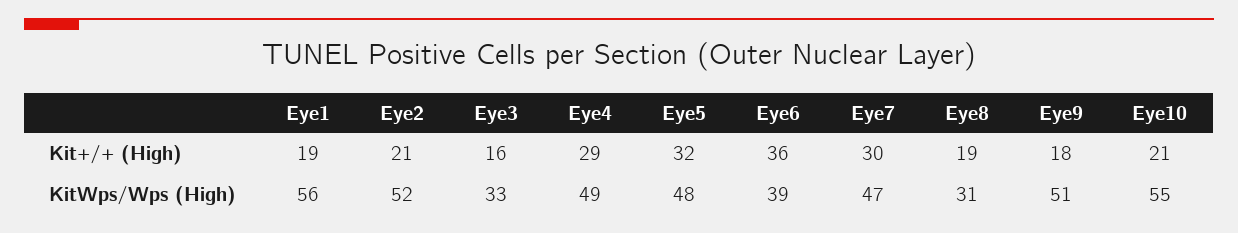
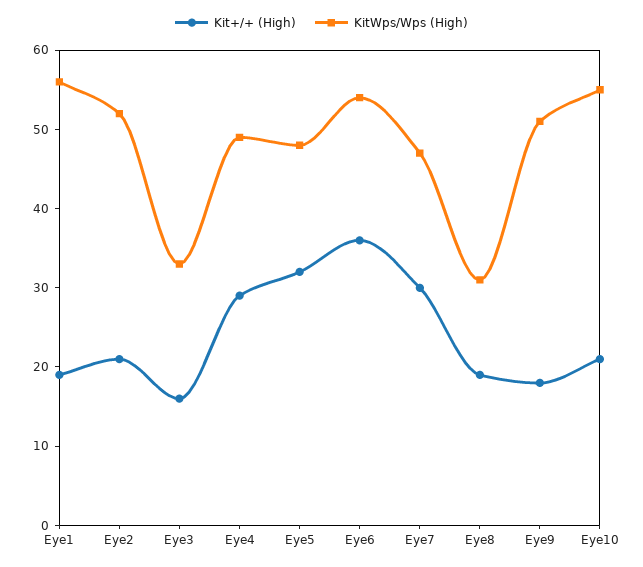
KitWps/Wps (High), Eye6: 39 -> 55

